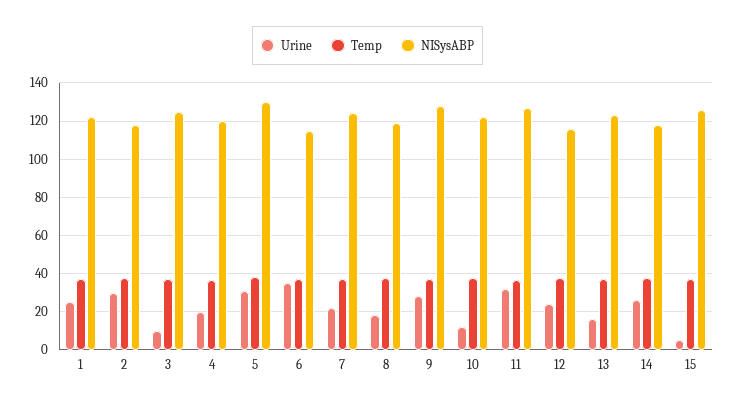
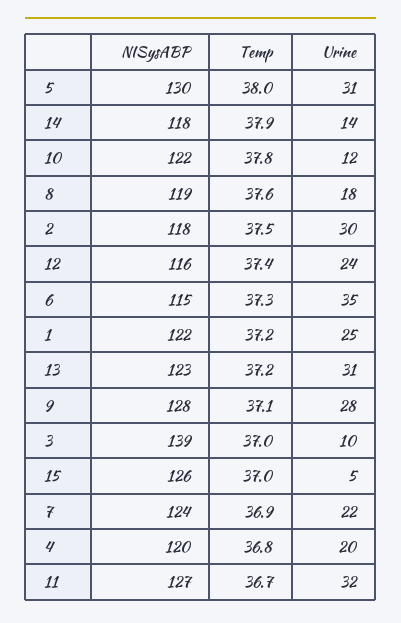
NISysABP, 3: 125 -> 139
Urine, 13: 15 -> 31
Urine, 14: 25 -> 14

